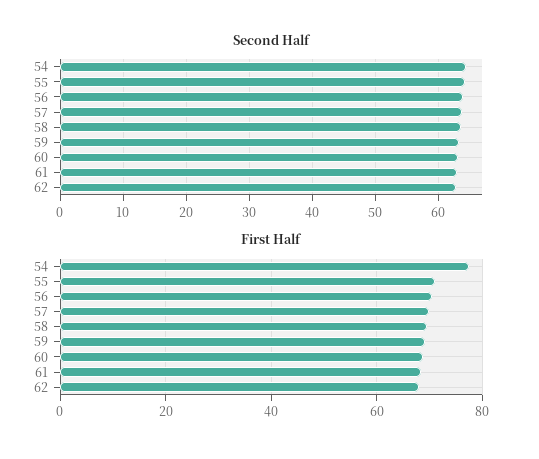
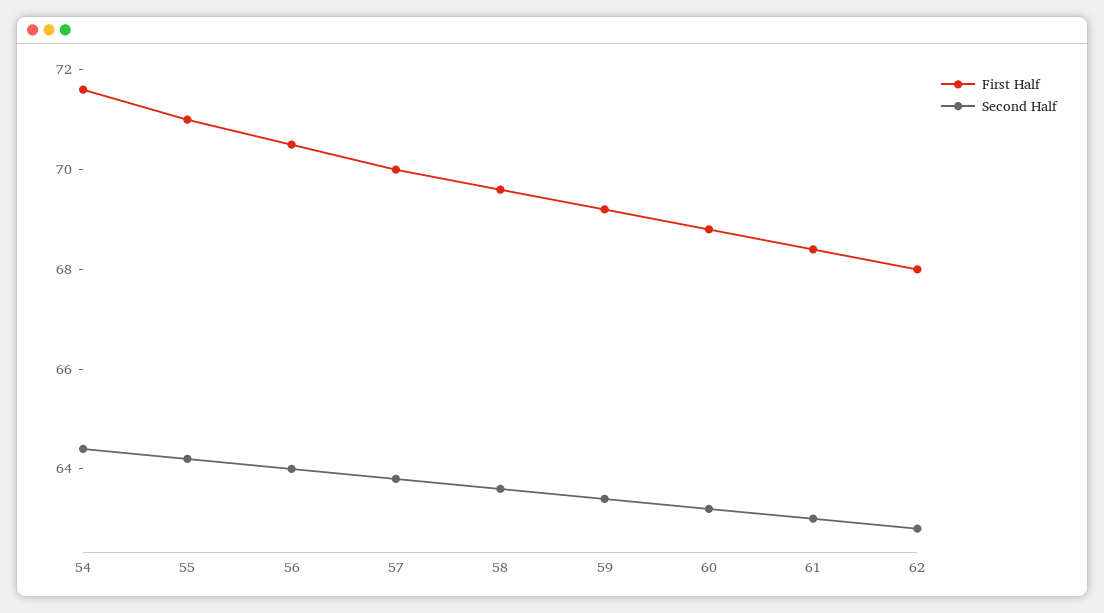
First Half, 54: 78 -> 71.5

